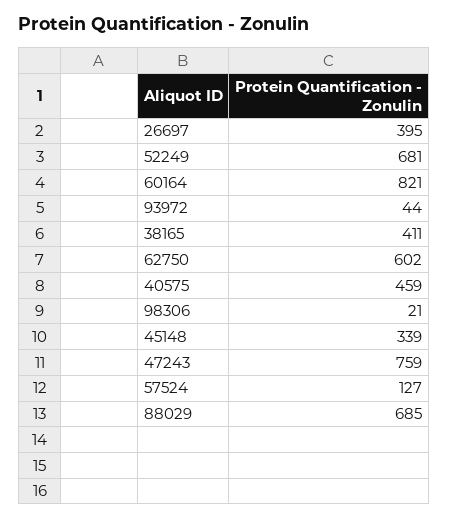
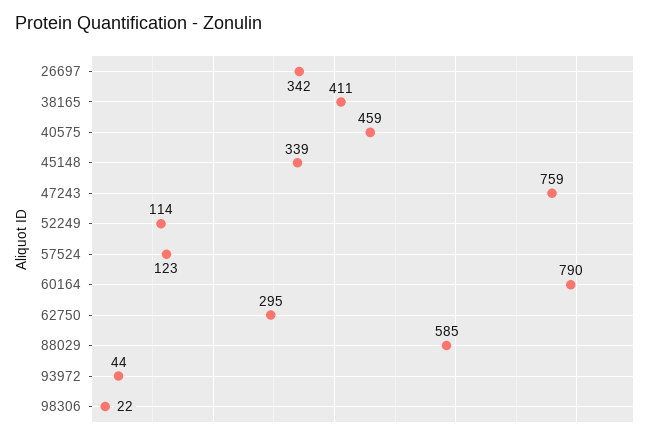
26697: 395 -> 342
52249: 681 -> 114
60164: 821 -> 790
62750: 602 -> 295
98306: 21 -> 22
57524: 127 -> 123
88029: 685 -> 585

